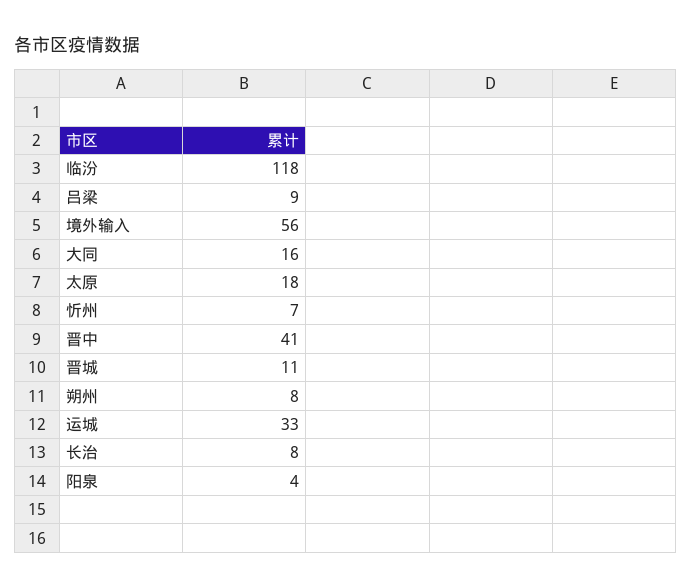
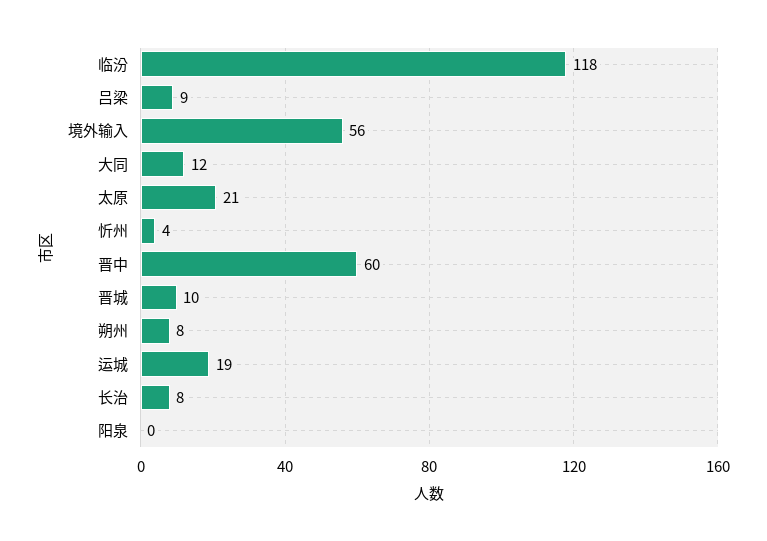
大同: 16 -> 12
太原: 18 -> 21
忻州: 7 -> 4
晋中: 41 -> 60
晋城: 11 -> 10
运城: 33 -> 19
阳泉: 4 -> 0

